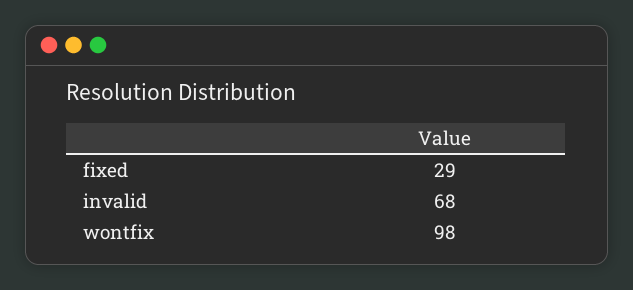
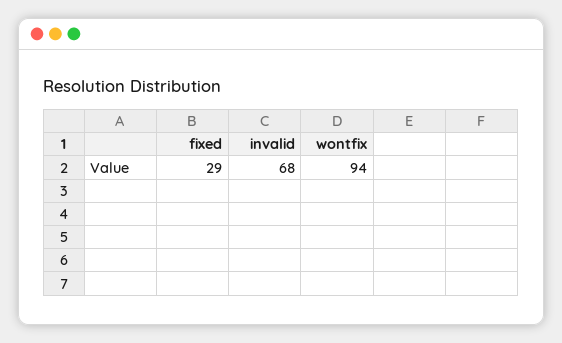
wontfix: 98 -> 94

